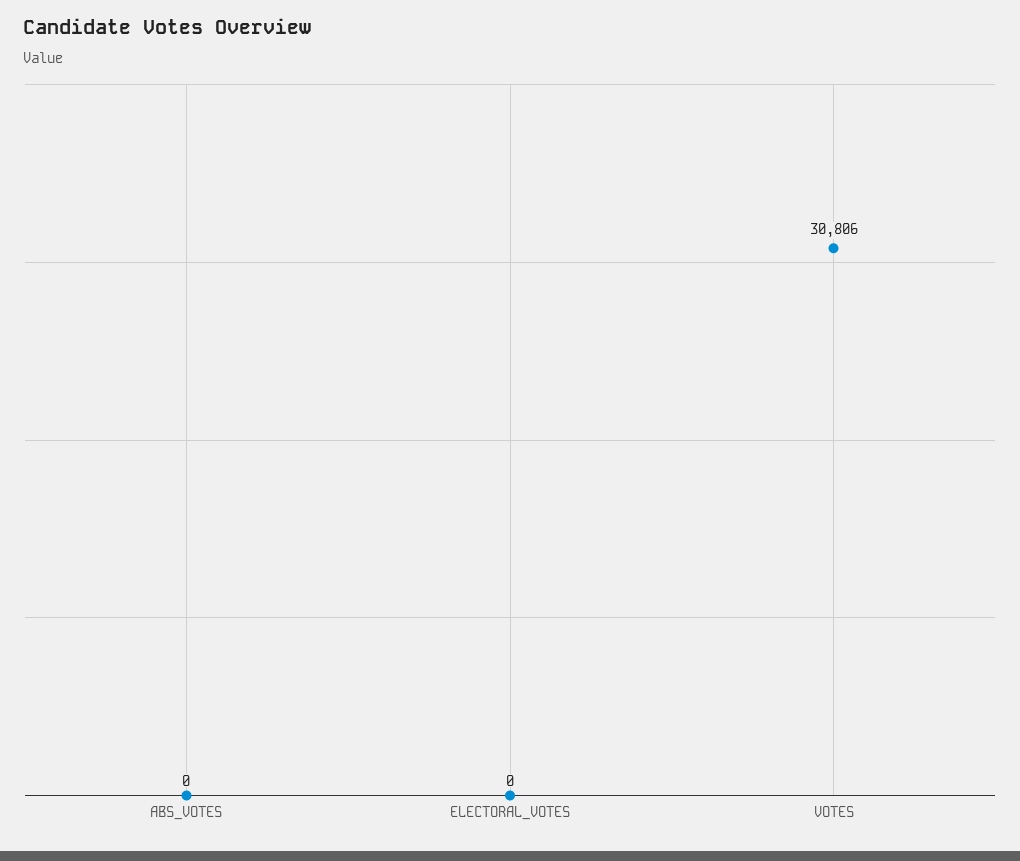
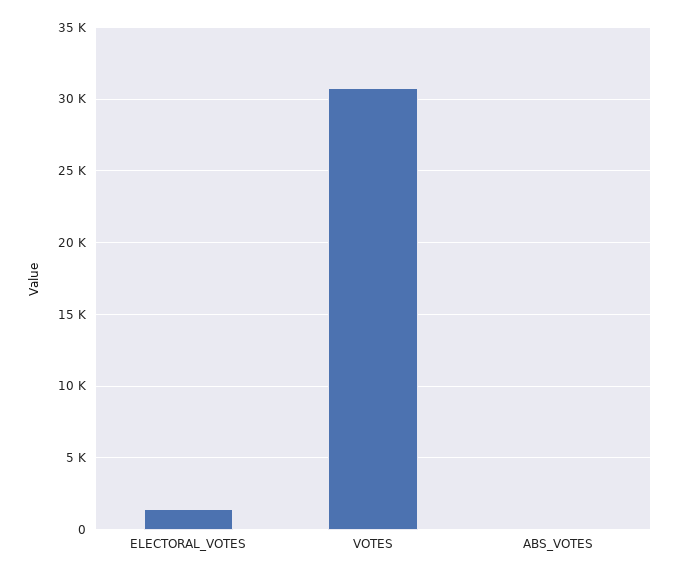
ELECTORAL_VOTES: 0 -> 1500

